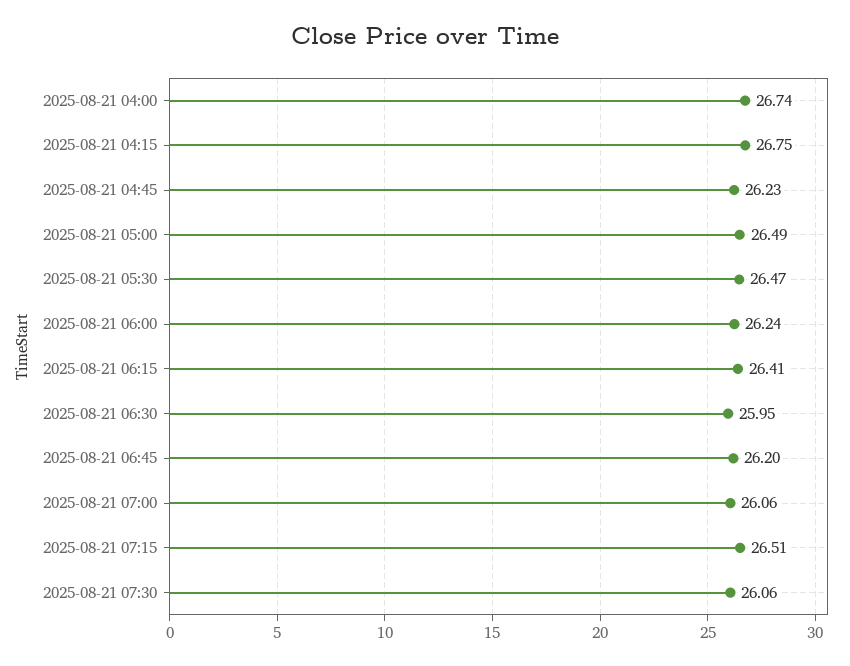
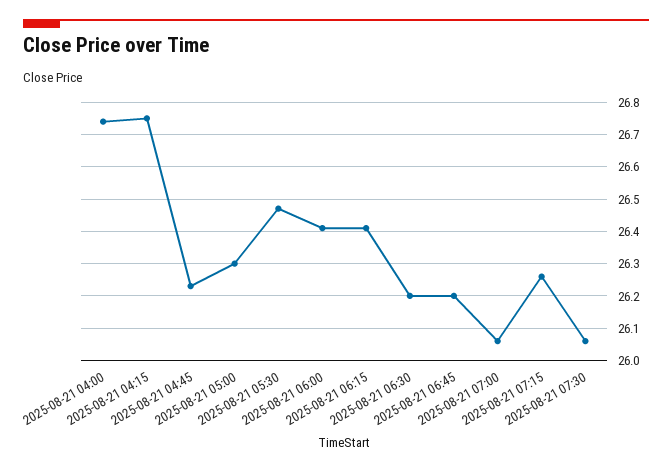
2025-08-21 05:00: 26.49 -> 26.3
2025-08-21 06:00: 26.24 -> 26.4
2025-08-21 06:30: 25.95 -> 26.2
2025-08-21 07:15: 26.51 -> 26.25

